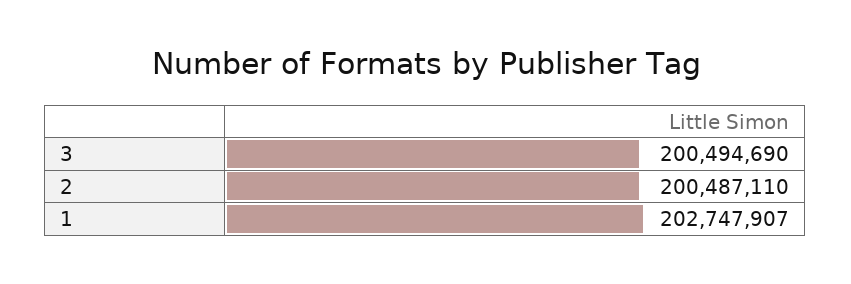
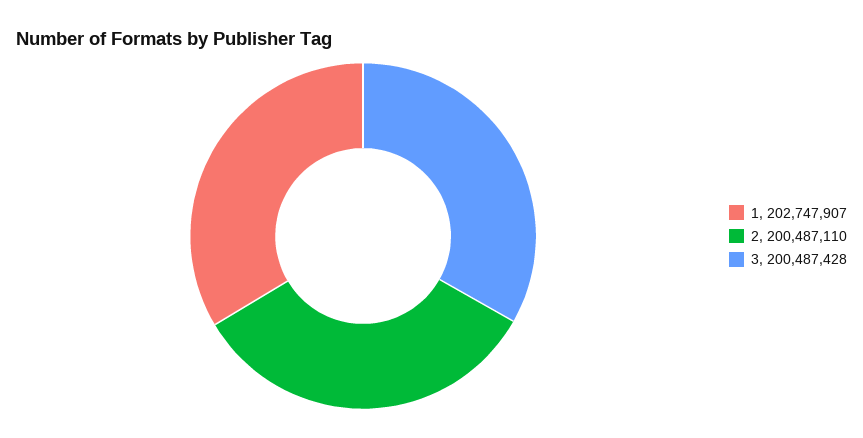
3: 200494690 -> 200487428

